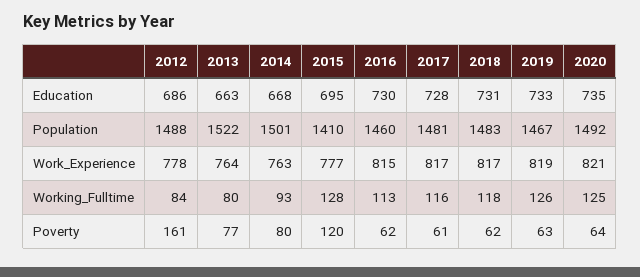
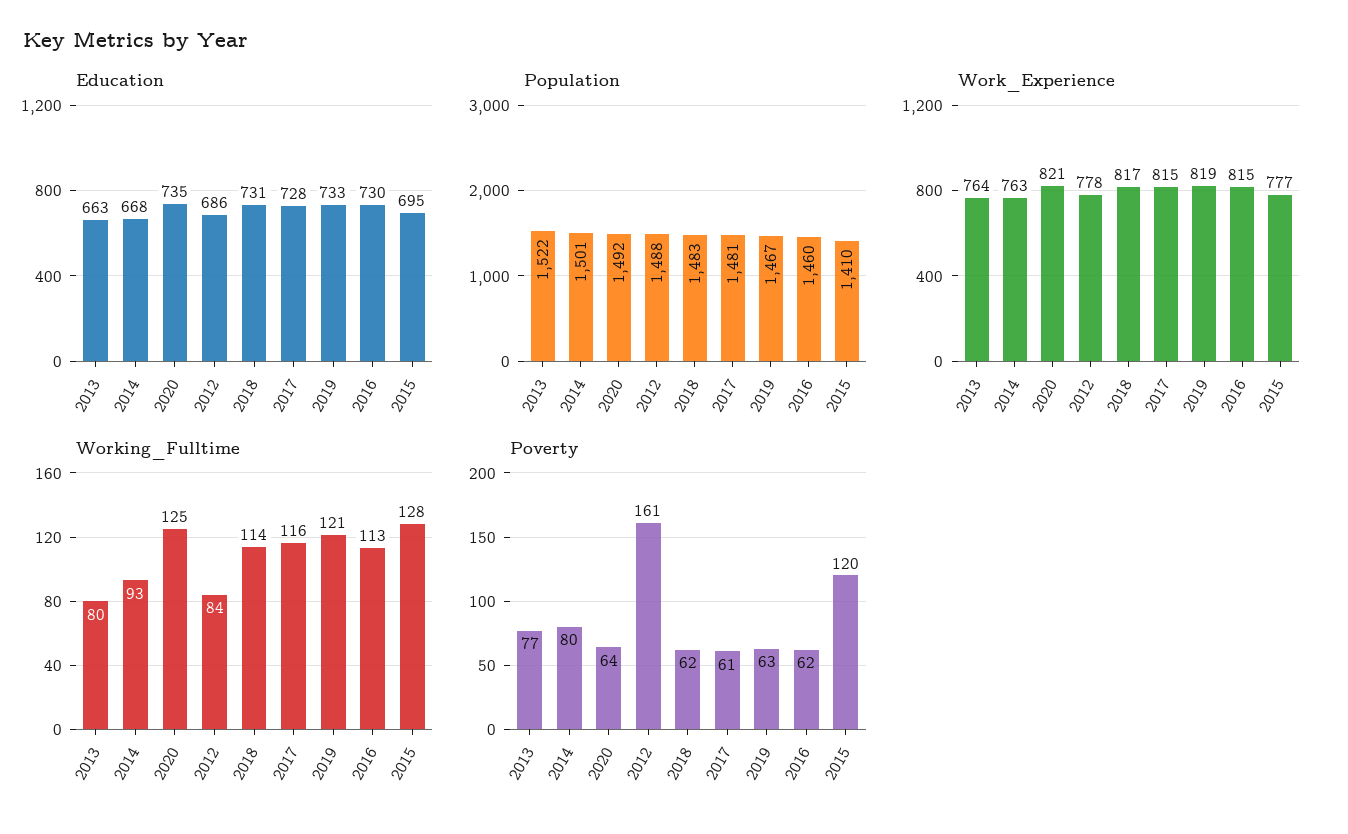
Work_Experience, 2017: 817 -> 815
Working_Fulltime, 2018: 118 -> 114
Working_Fulltime, 2019: 126 -> 121

